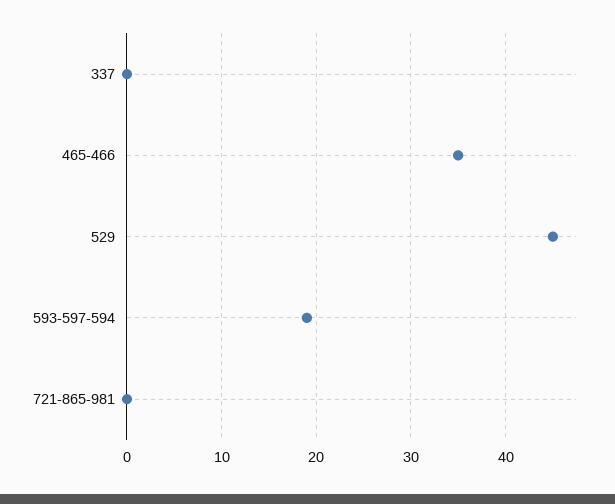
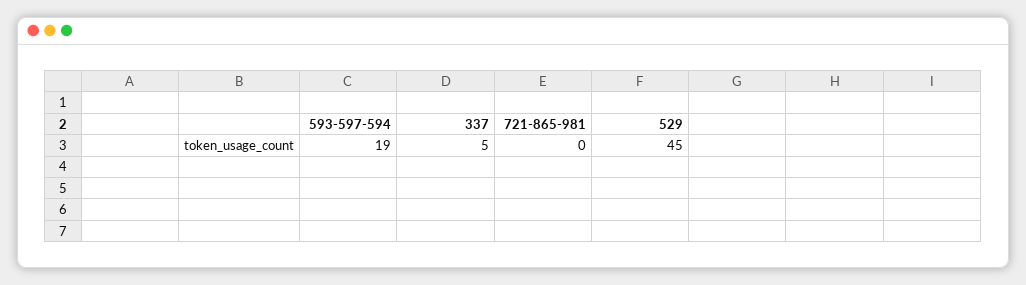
337: 0 -> 5
465-466: 35 -> none

